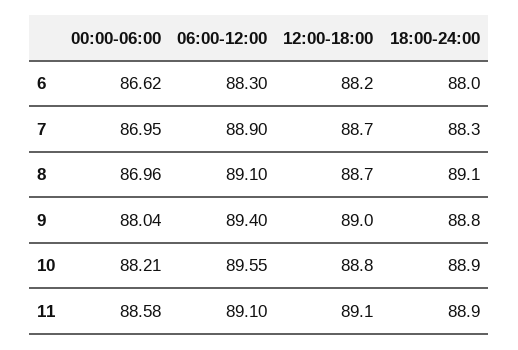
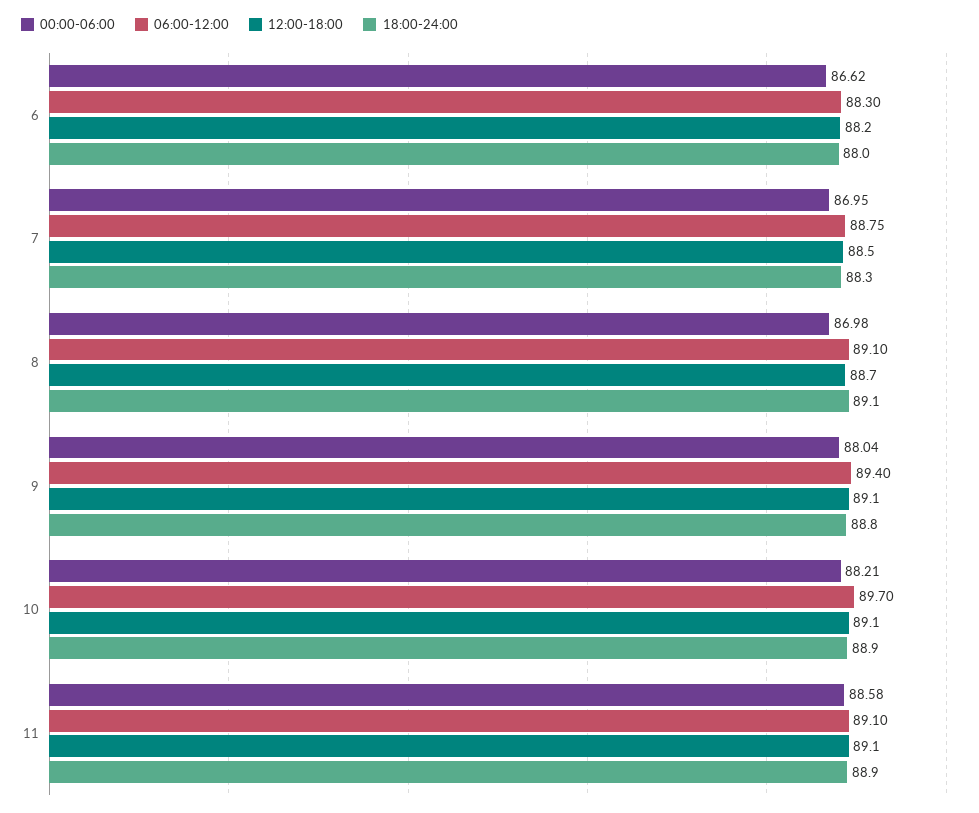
06:00-12:00, 7: 88.9 -> 88.75
12:00-18:00, 7: 88.7 -> 88.5
00:00-06:00, 8: 86.96 -> 86.98
12:00-18:00, 9: 89 -> 89.1
06:00-12:00, 10: 89.55 -> 89.7
12:00-18:00, 10: 88.8 -> 89.1

